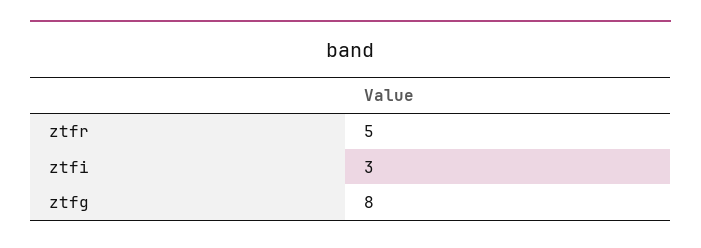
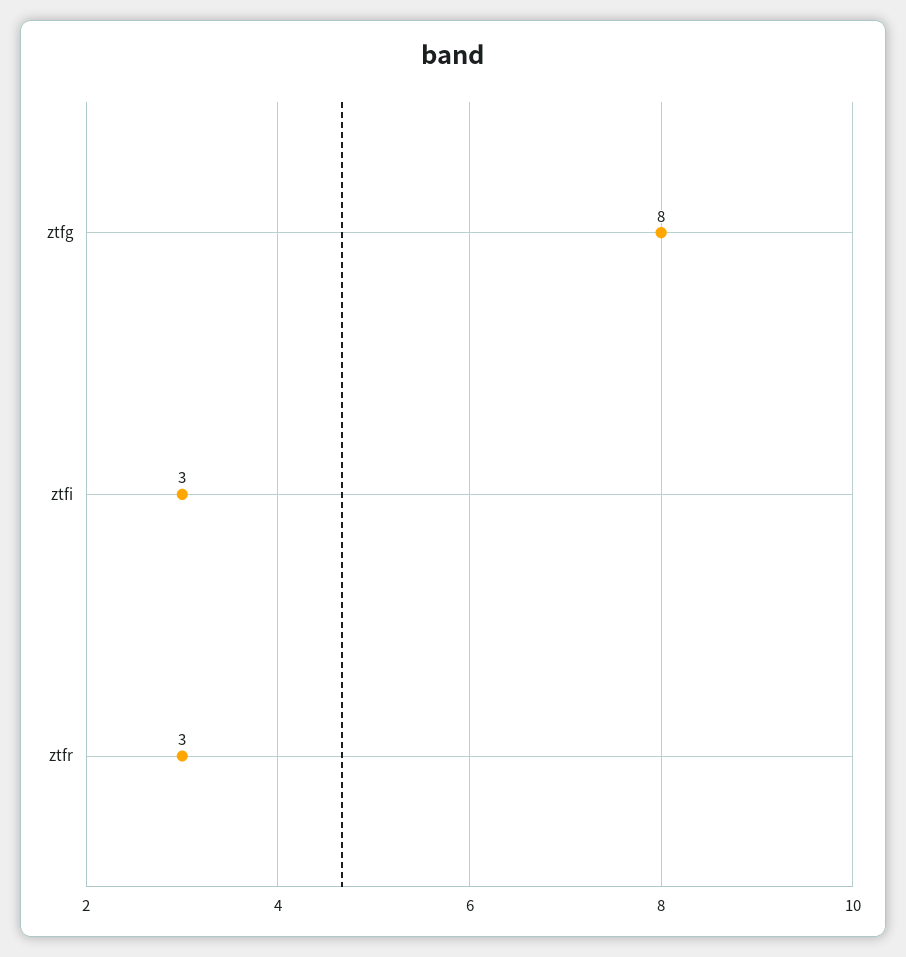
ztfr: 5 -> 3

